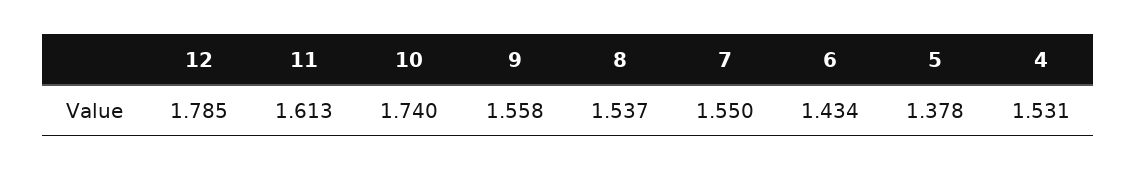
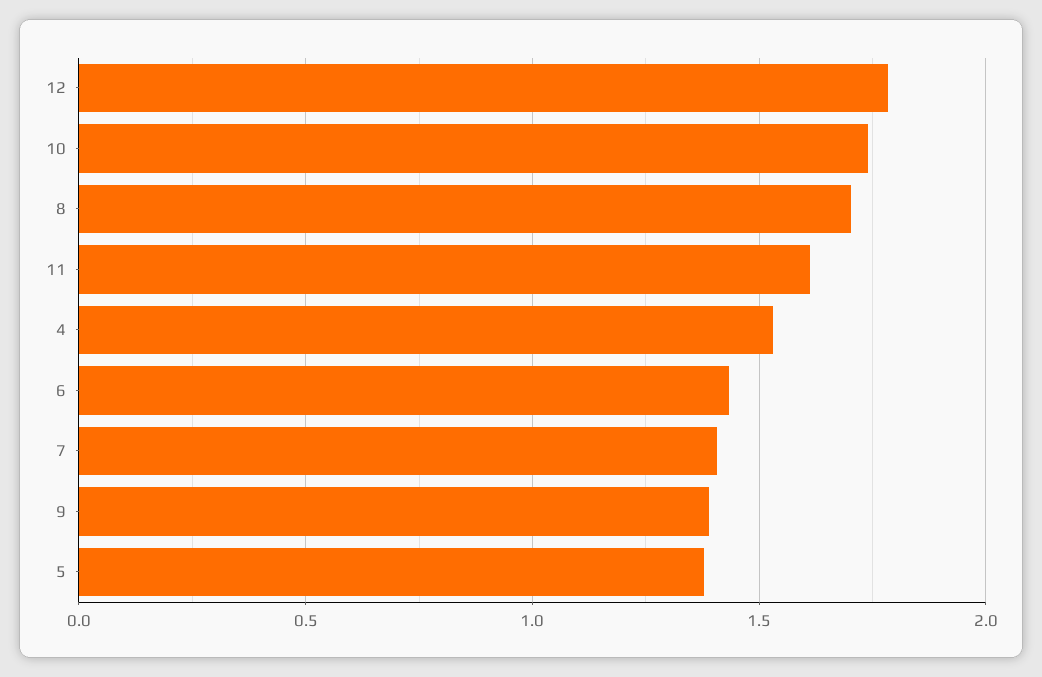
9: 1.558 -> 1.4
8: 1.537 -> 1.7
7: 1.55 -> 1.4

